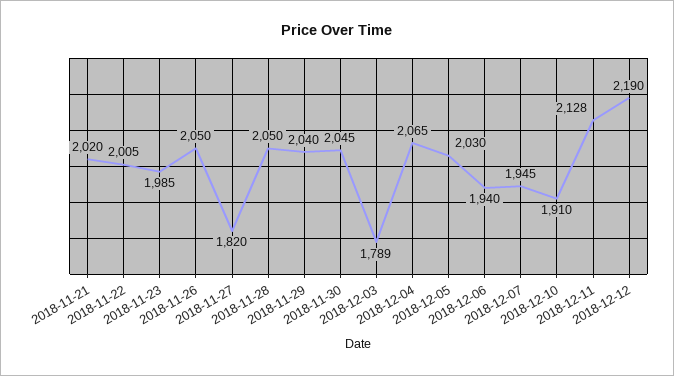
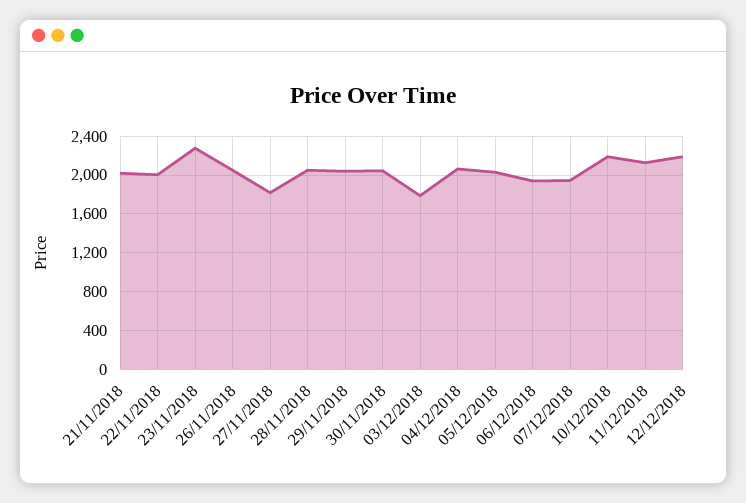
2018-11-23: 1985 -> 2300
2018-12-10: 1910 -> 2200

